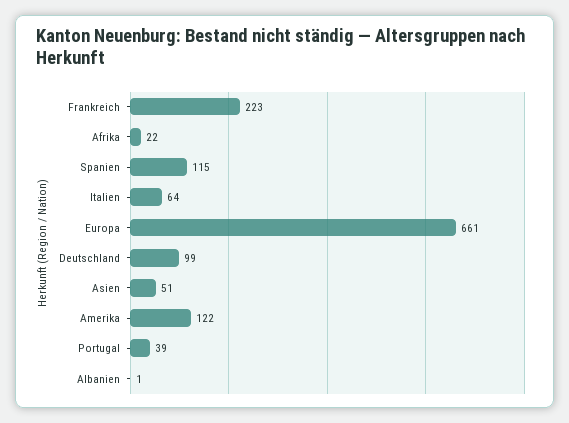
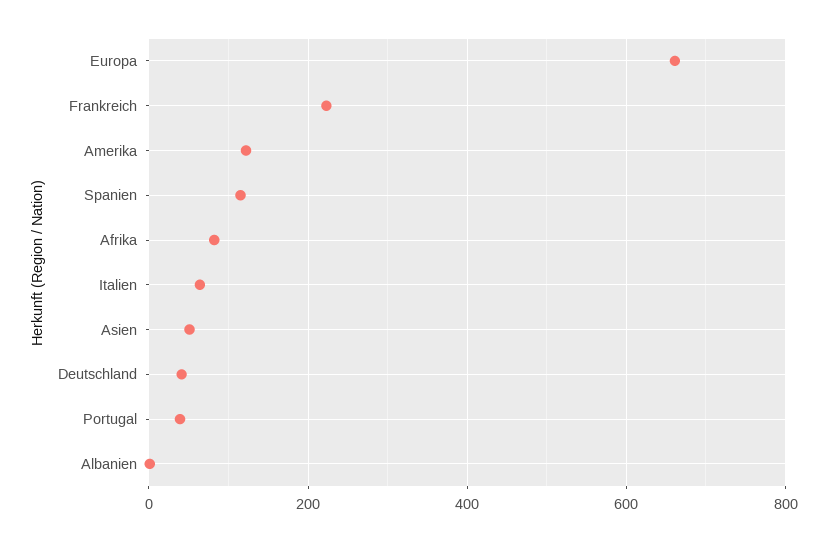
Afrika: 22 -> 80
Deutschland: 99 -> 40

